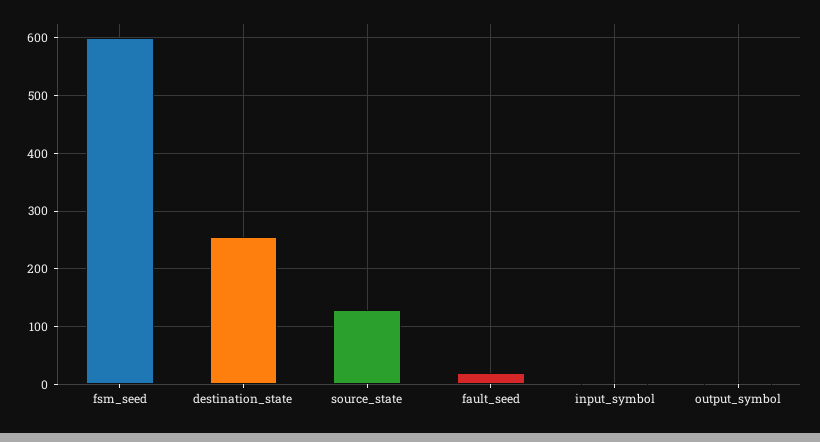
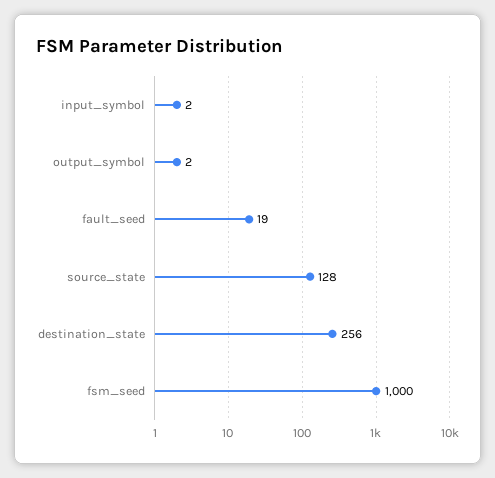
fsm_seed: 600 -> 1000

